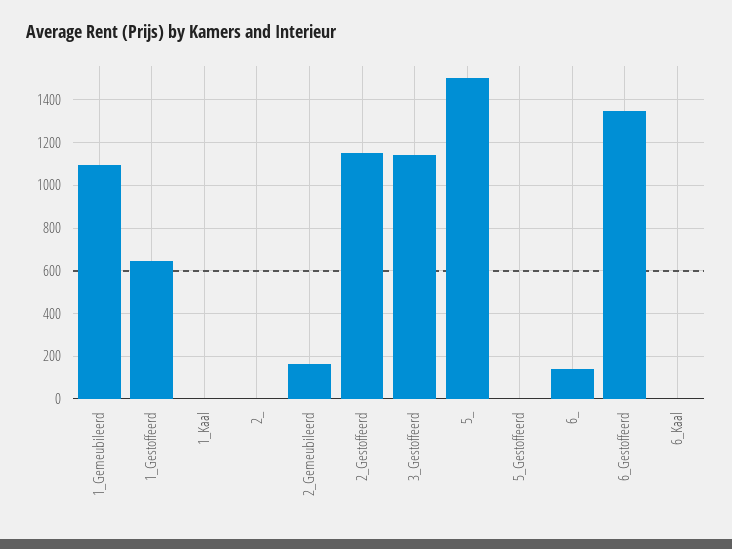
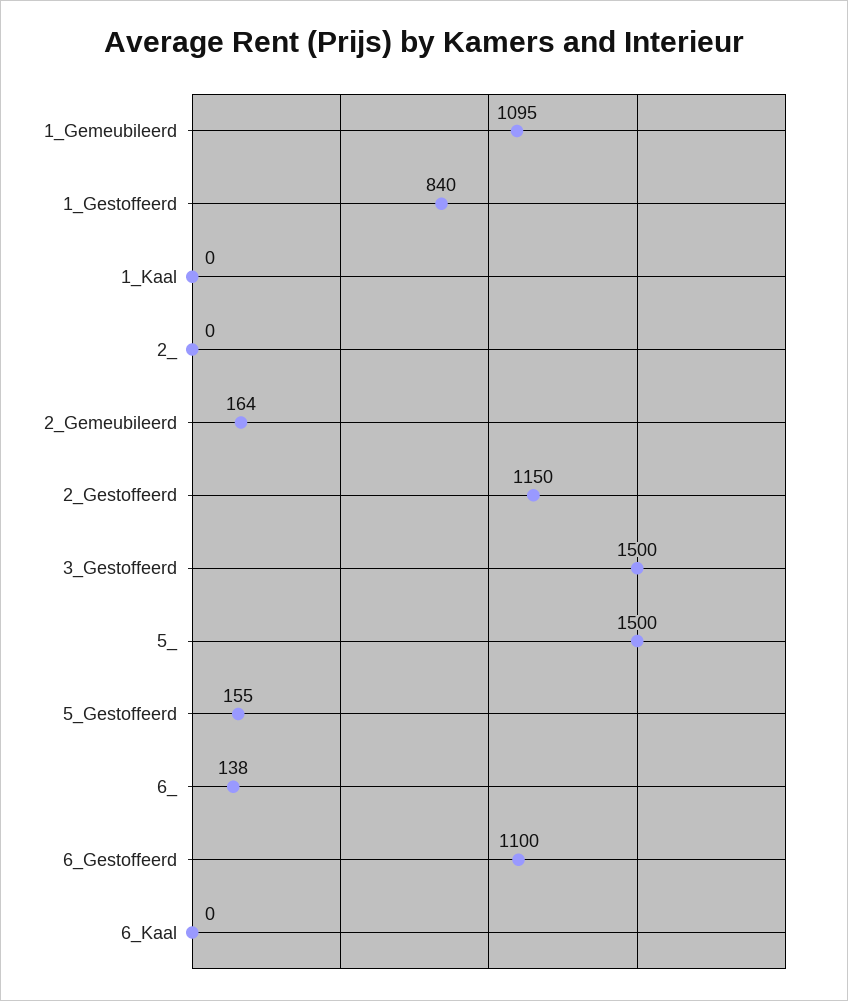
1_Gestoffeerd: 650 -> 840
3_Gestoffeerd: 1150 -> 1500
5_Gestoffeerd: 0 -> 155
6_Gestoffeerd: 1350 -> 1100

